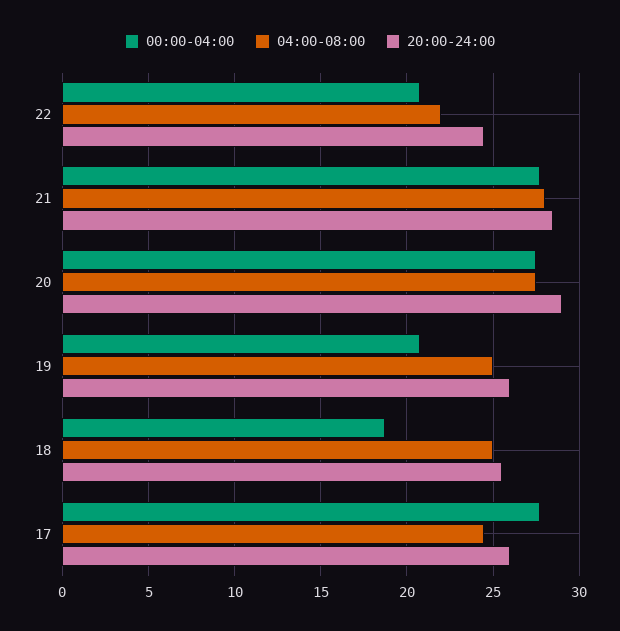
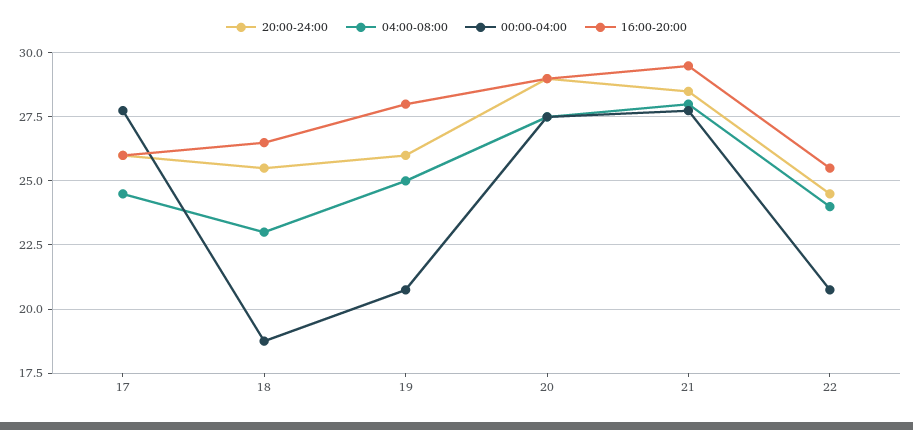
04:00-08:00, 22: 22 -> 24
04:00-08:00, 18: 25 -> 23
16:00-20:00, 17: none -> 26
16:00-20:00, 18: none -> 26.5
16:00-20:00, 19: none -> 28
16:00-20:00, 20: none -> 29
16:00-20:00, 21: none -> 29.5
16:00-20:00, 22: none -> 25.5

